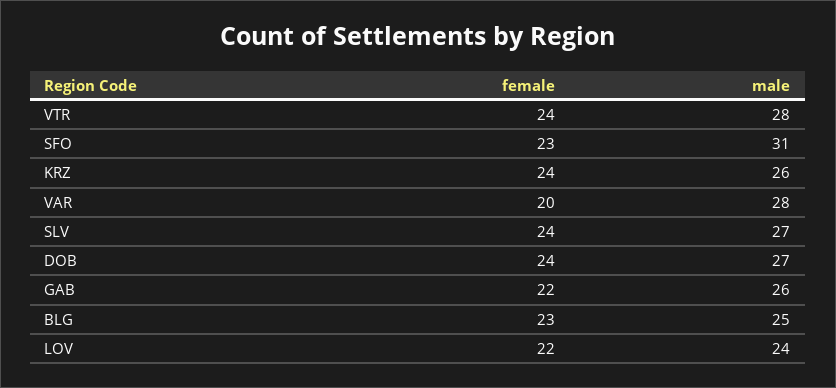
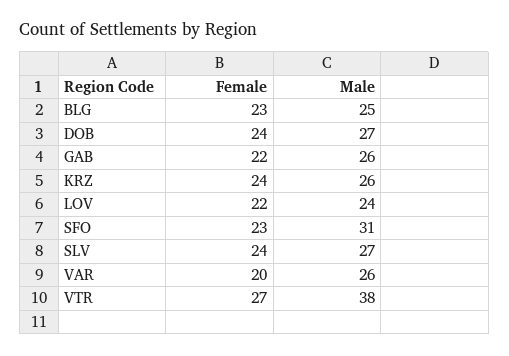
female, VTR: 24 -> 27
male, VTR: 28 -> 38
male, VAR: 28 -> 26

